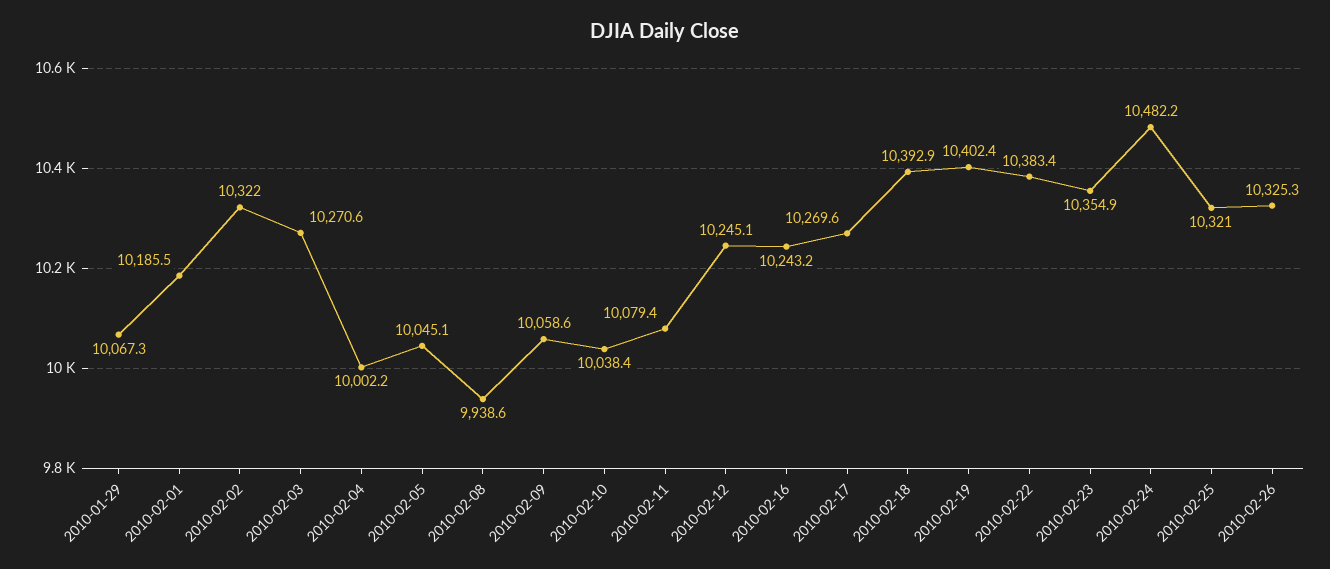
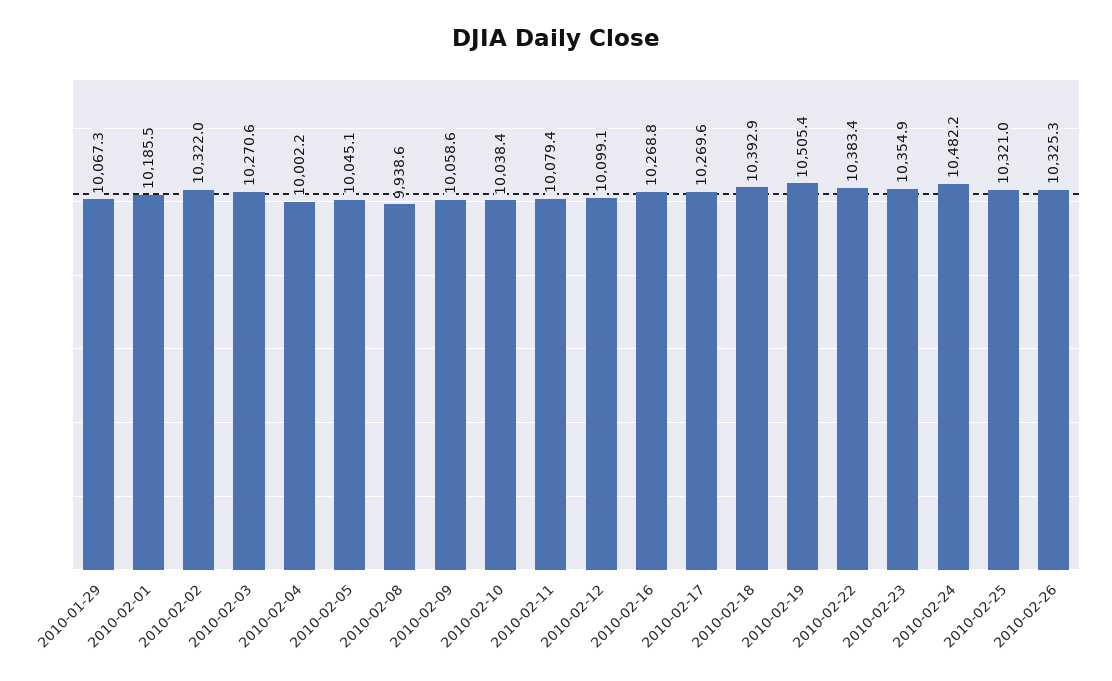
2010-02-12: 10245.1 -> 10099.1
2010-02-16: 10243.2 -> 10268.8
2010-02-19: 10402.4 -> 10505.4

